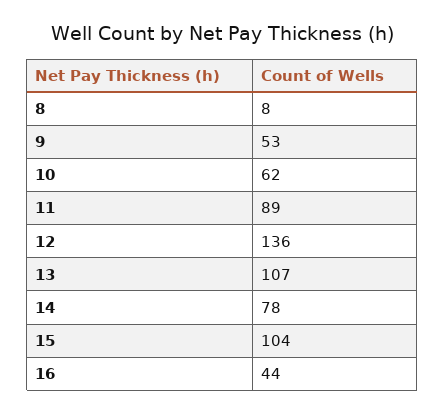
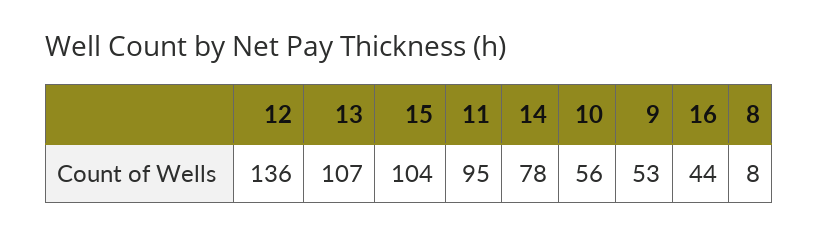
10: 62 -> 56
11: 89 -> 95

